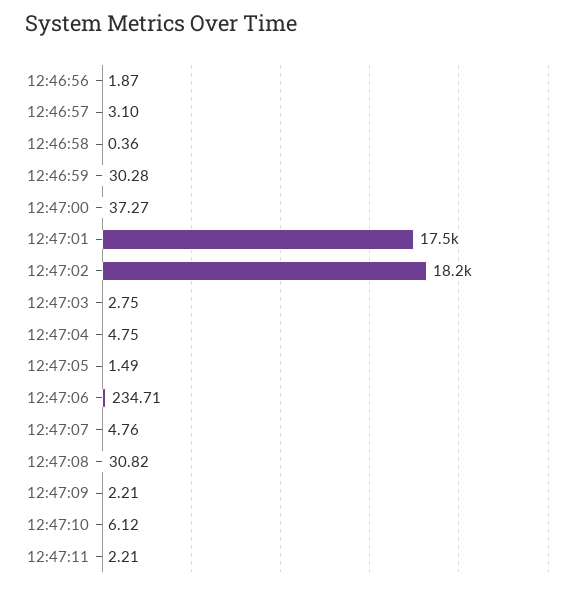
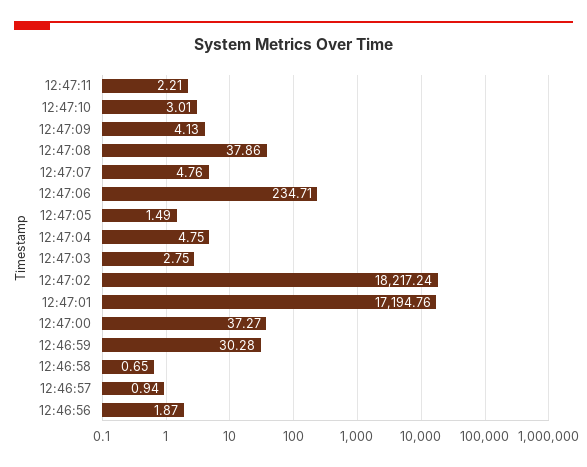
12:46:57: 3.1 -> 0.94
12:46:58: 0.36 -> 0.65
12:47:01: 17500 -> 17194.76
12:47:08: 30.82 -> 37.86
12:47:09: 2.21 -> 4.13
12:47:10: 6.12 -> 3.01

